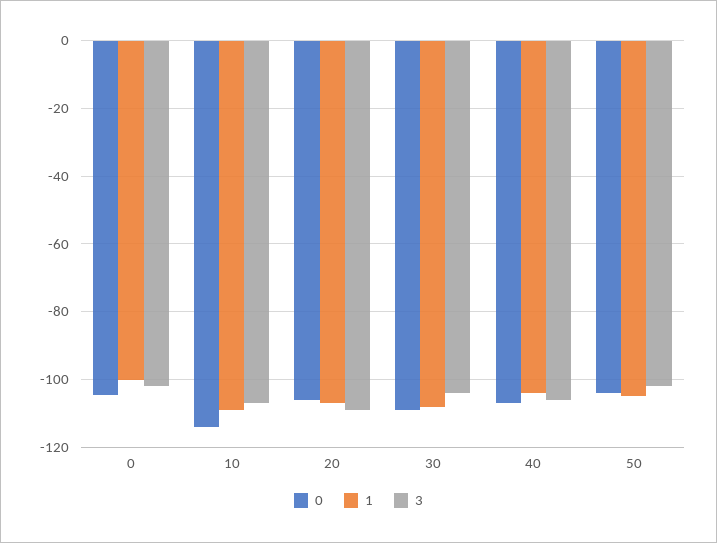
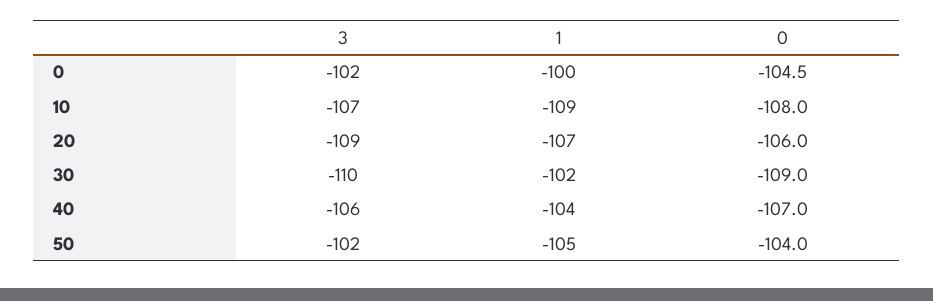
0, 10: -114 -> -108
1, 30: -108 -> -102
3, 30: -104 -> -110

